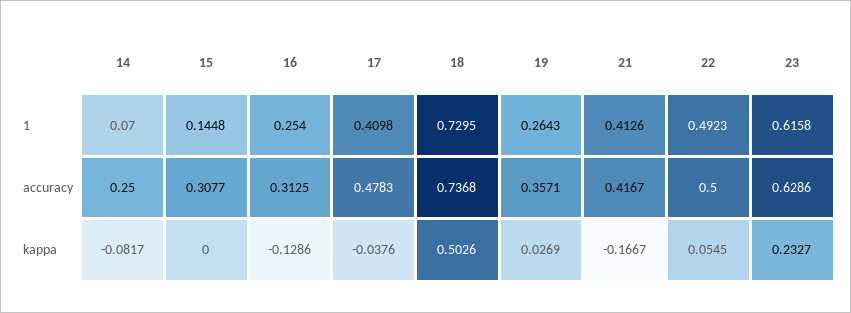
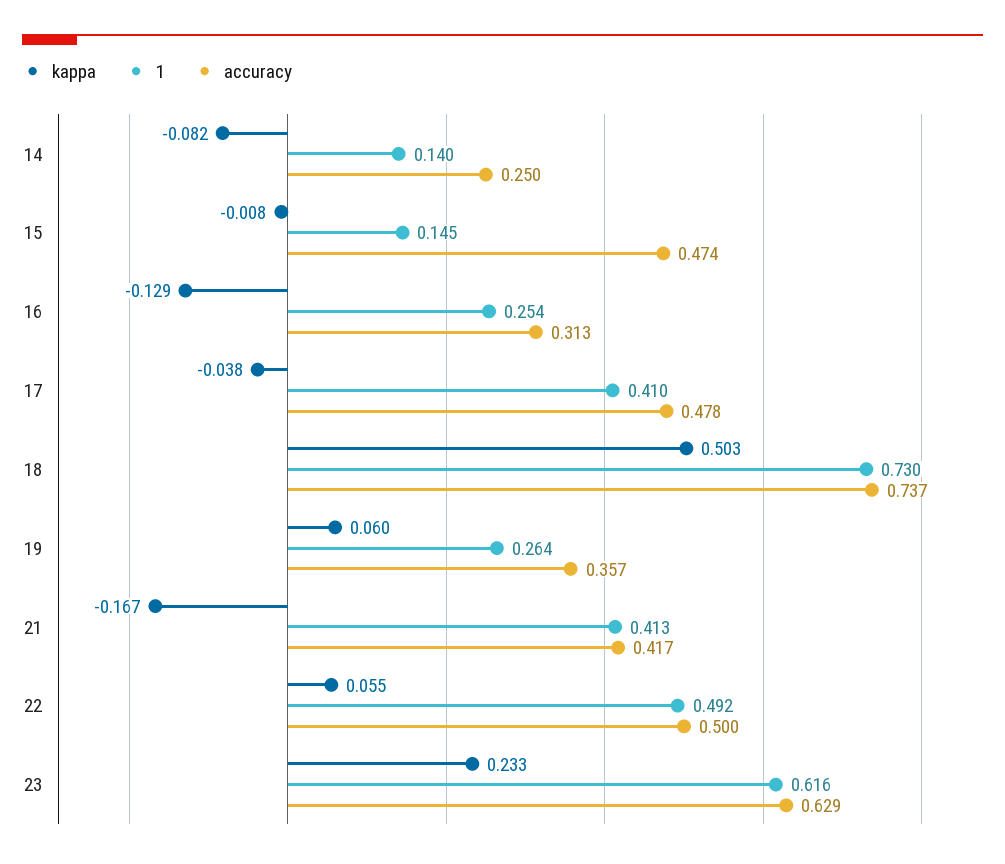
1, 14: 0.07 -> 0.14
accuracy, 15: 0.3077 -> 0.474
kappa, 15: 0 -> -0.008
kappa, 19: 0.0269 -> 0.06

